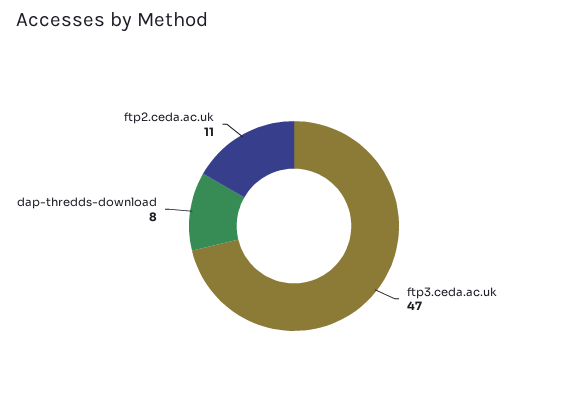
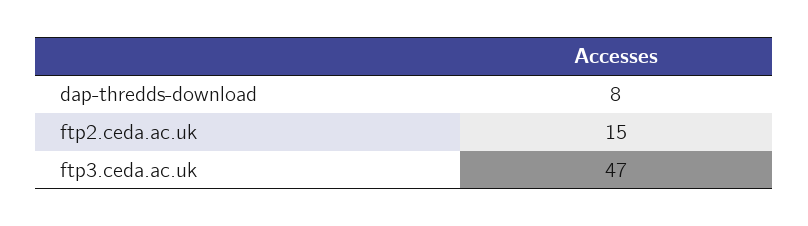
ftp2.ceda.ac.uk: 11 -> 15

